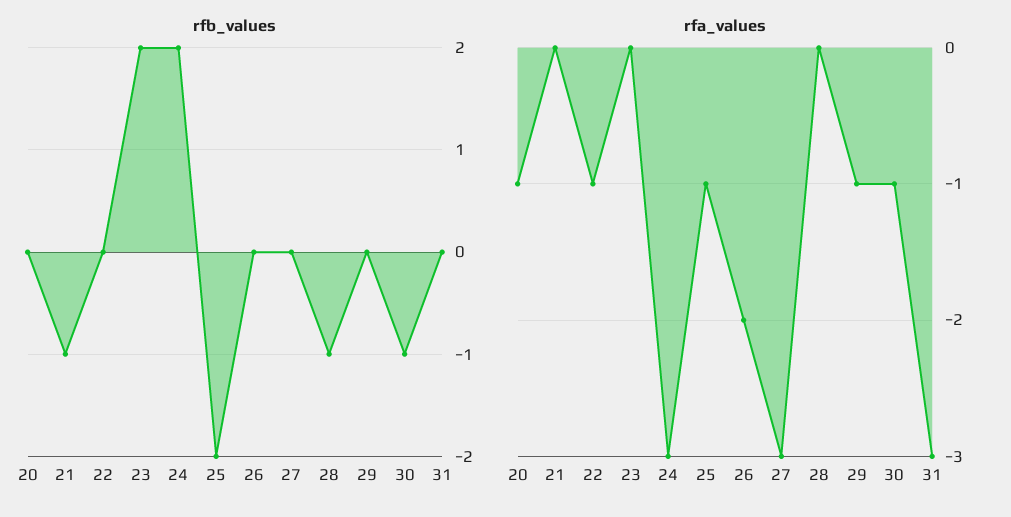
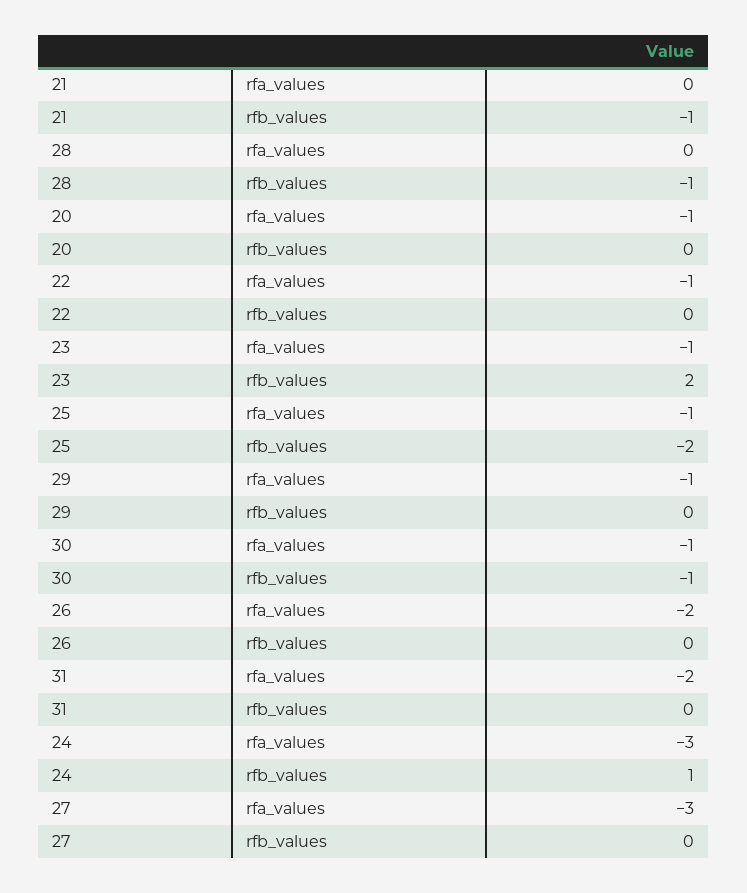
rfb_values, 24: 2 -> 1
rfa_values, 23: 0 -> -1
rfa_values, 31: -3 -> -2

